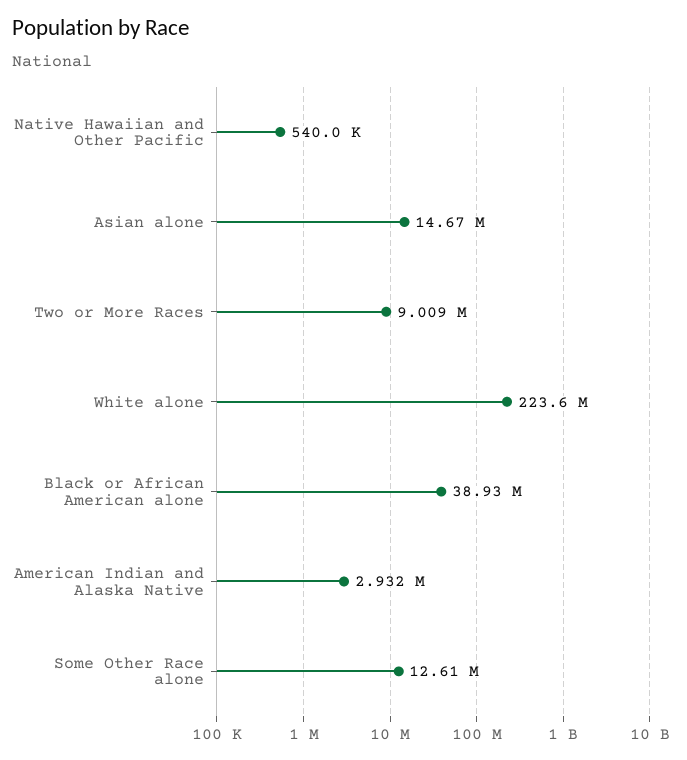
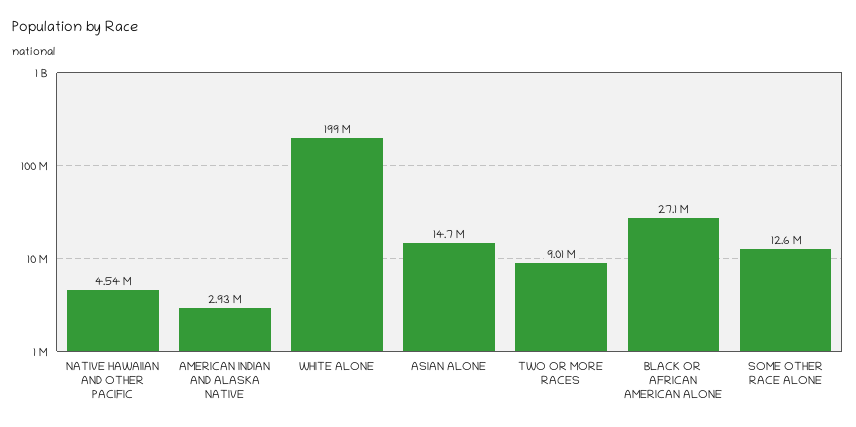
Native Hawaiian and Other Pacific: 540000 -> 4540000
White alone: 223600000 -> 199000000
Black or African American alone: 38930000 -> 27100000

